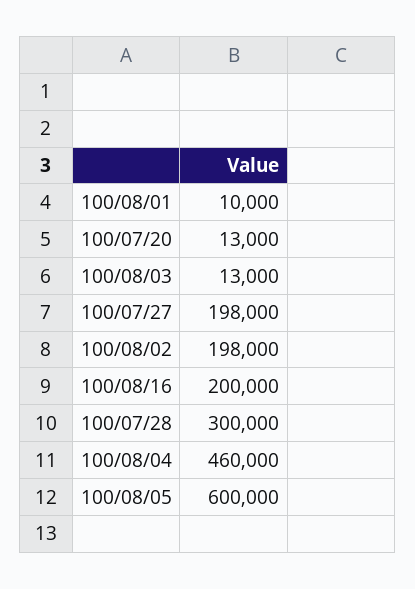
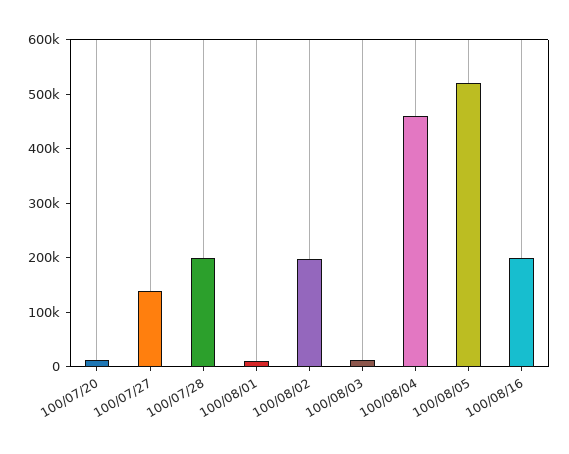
100/07/27: 198000 -> 140000
100/07/28: 300000 -> 200000
100/08/05: 600000 -> 520000

